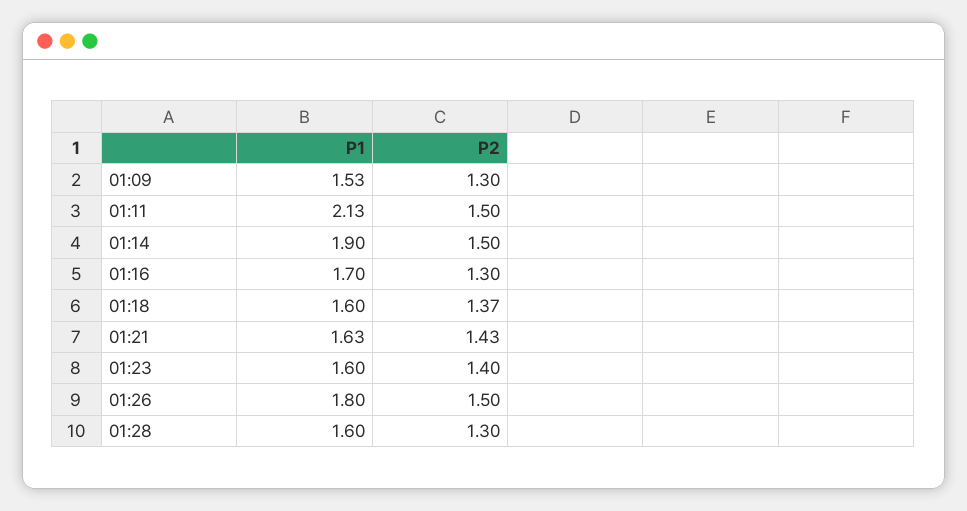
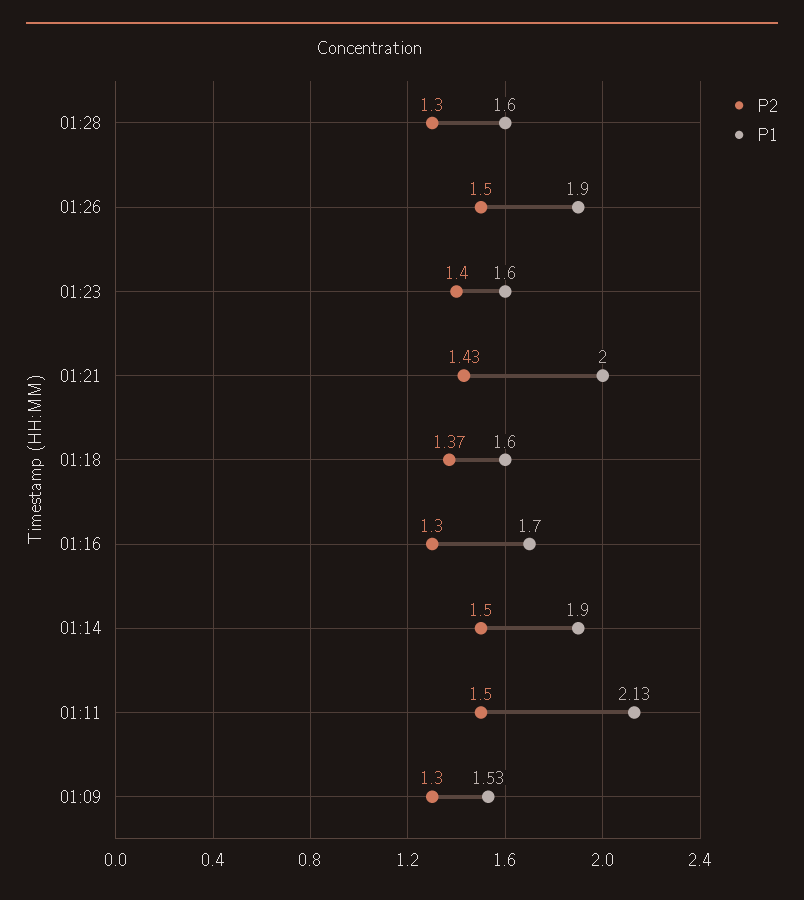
P1, 01:21: 1.63 -> 2
P1, 01:26: 1.8 -> 1.9

